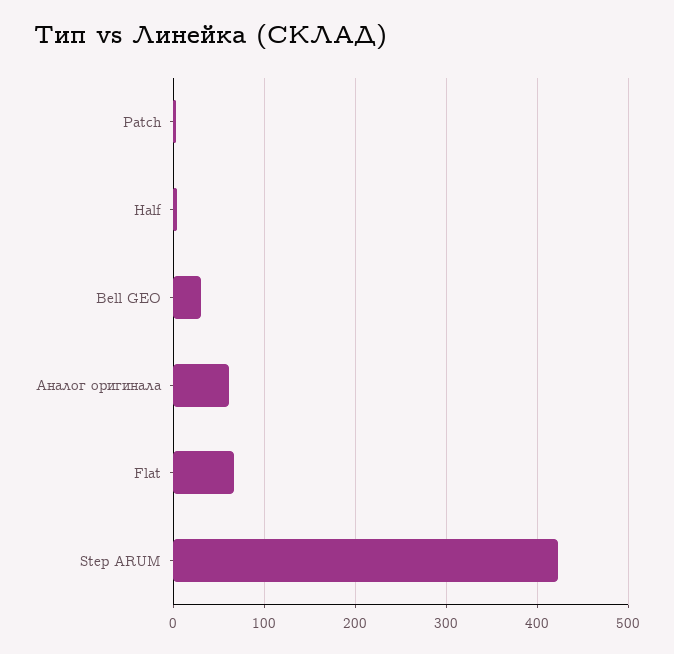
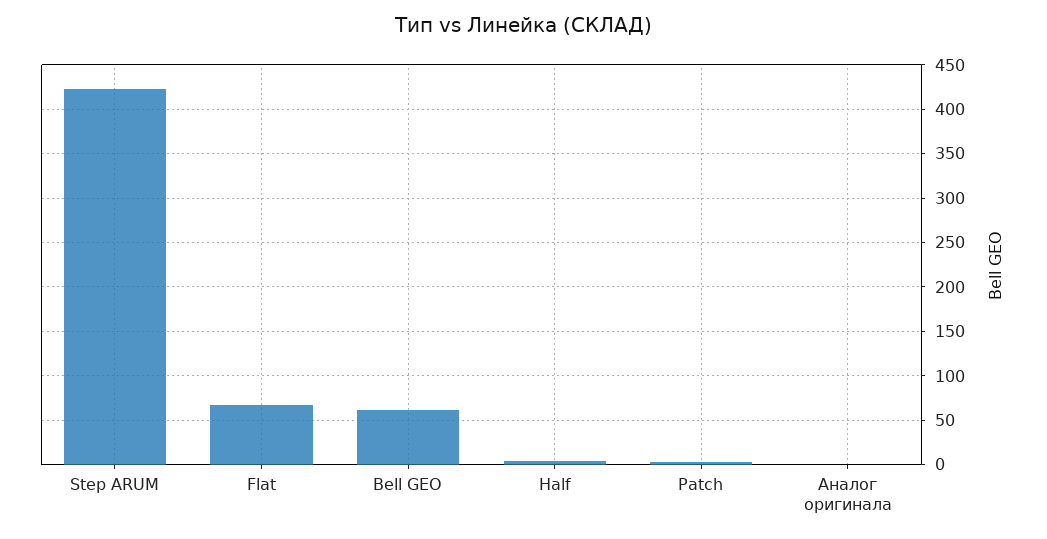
Bell GEO: 30 -> 60
Аналог оригинала: 60 -> 0

